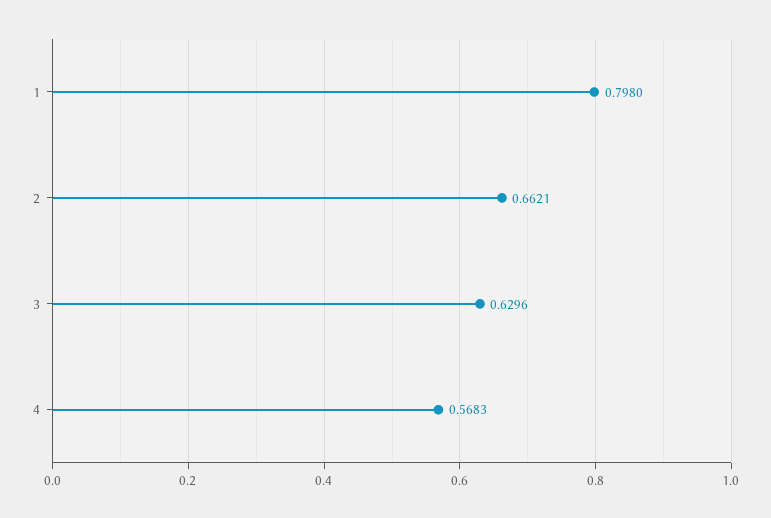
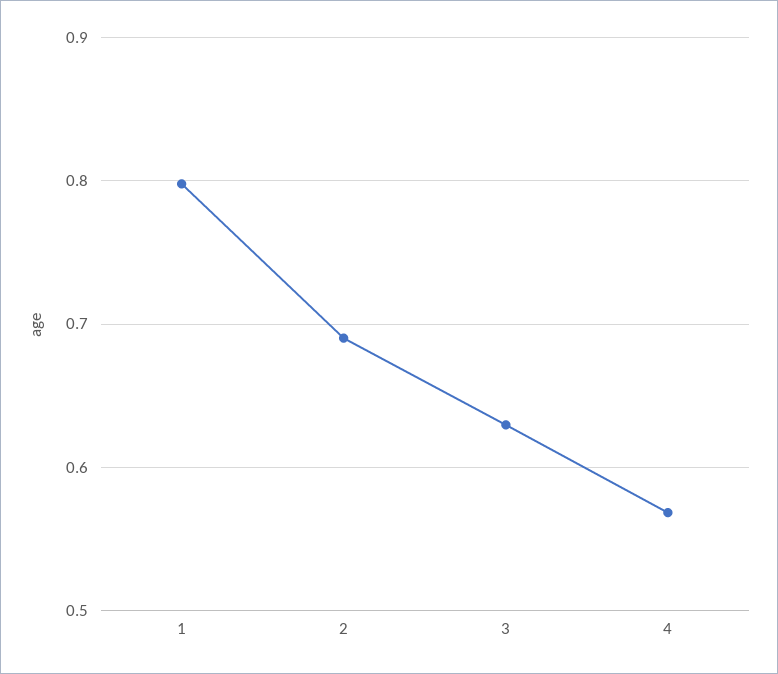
2: 0.6621 -> 0.69

